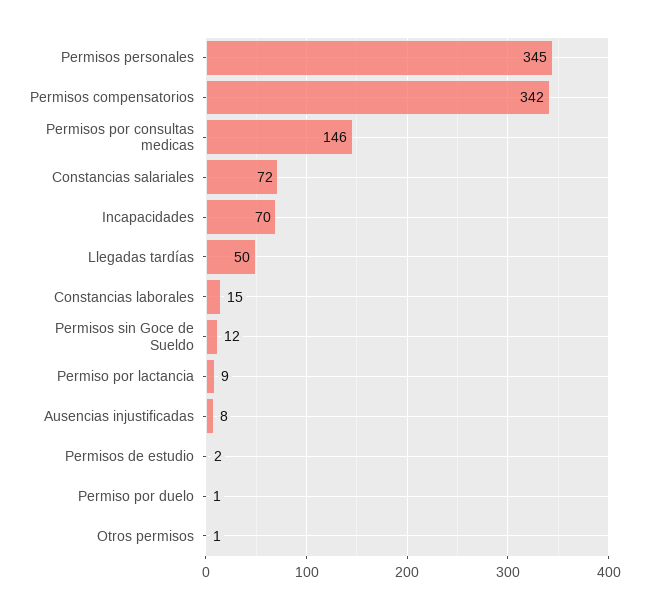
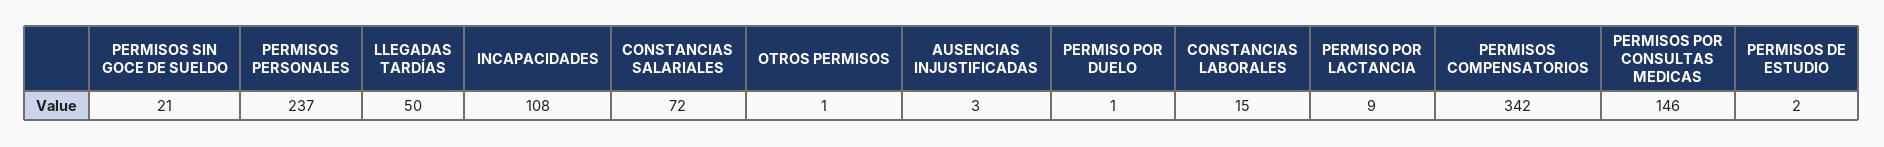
Permisos personales: 345 -> 237
Incapacidades: 70 -> 108
Permisos sin Goce de Sueldo: 12 -> 21
Ausencias injustificadas: 8 -> 3

